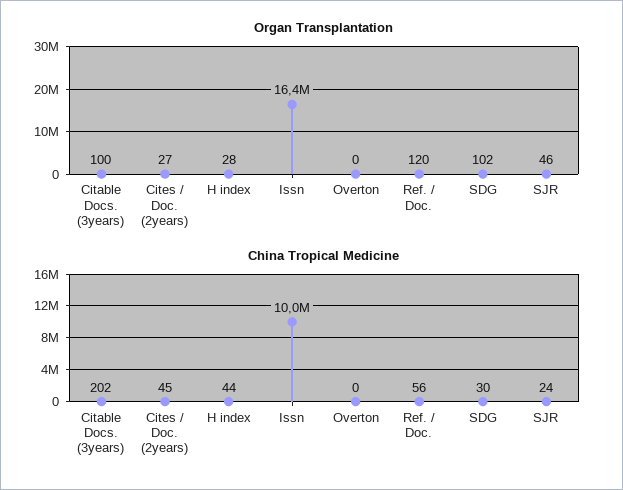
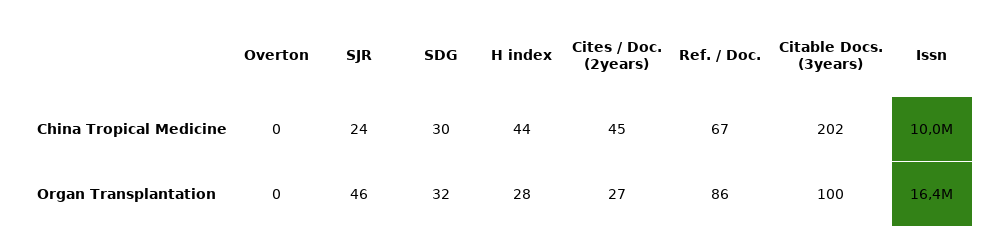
Organ Transplantation, Ref. / Doc.: 120 -> 86
Organ Transplantation, SDG: 102 -> 32
China Tropical Medicine, Ref. / Doc.: 56 -> 67

